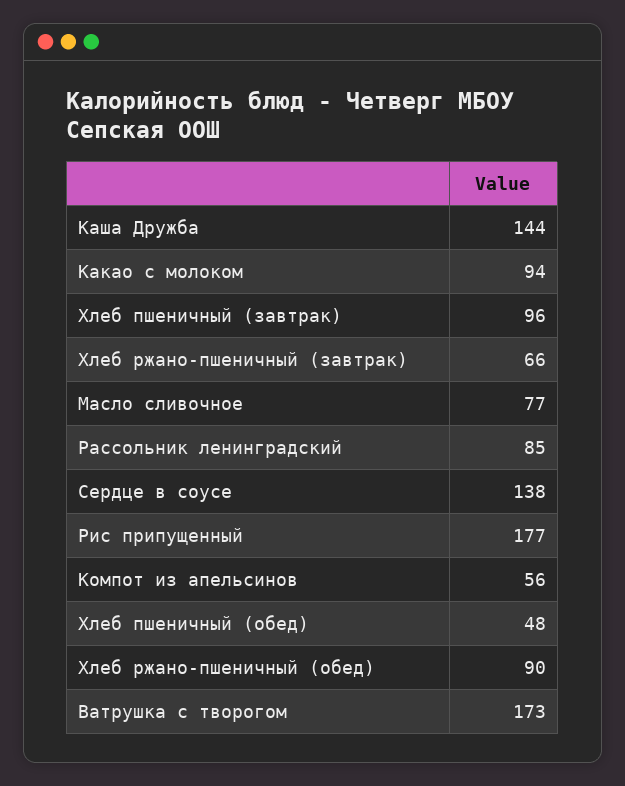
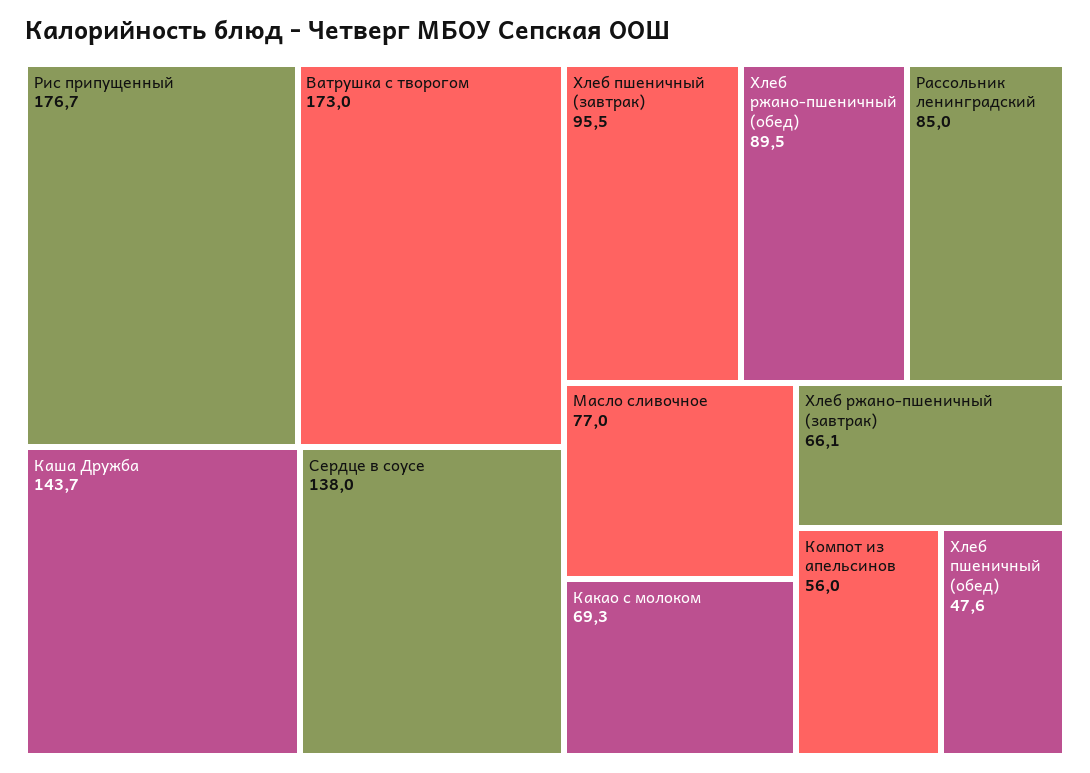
Какао с молоком: 94 -> 69.3

